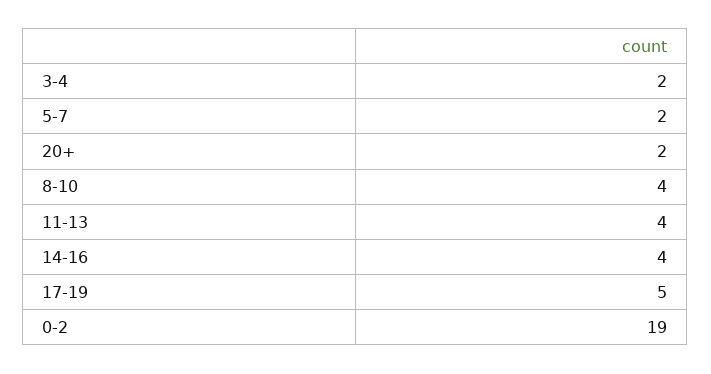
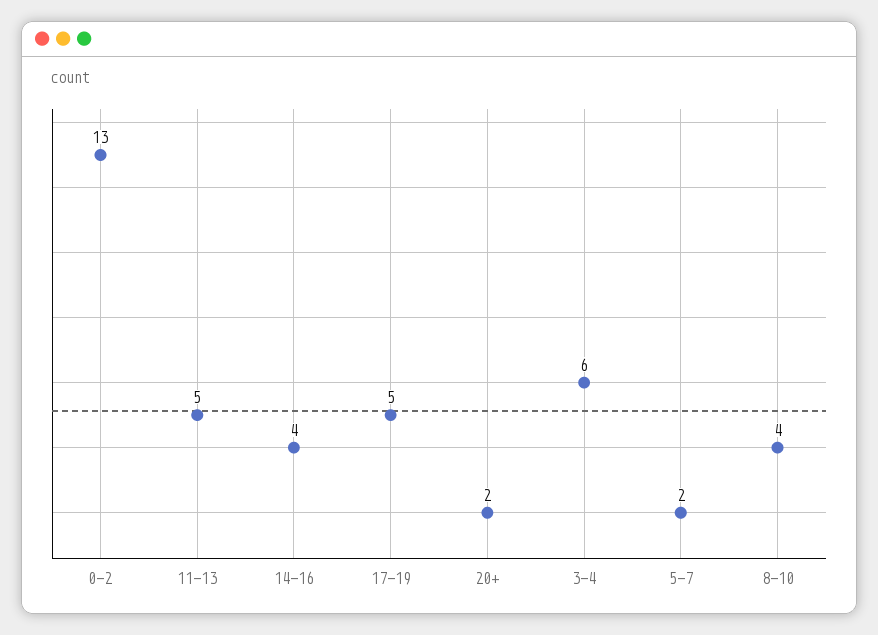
3-4: 2 -> 6
11-13: 4 -> 5
0-2: 19 -> 13

